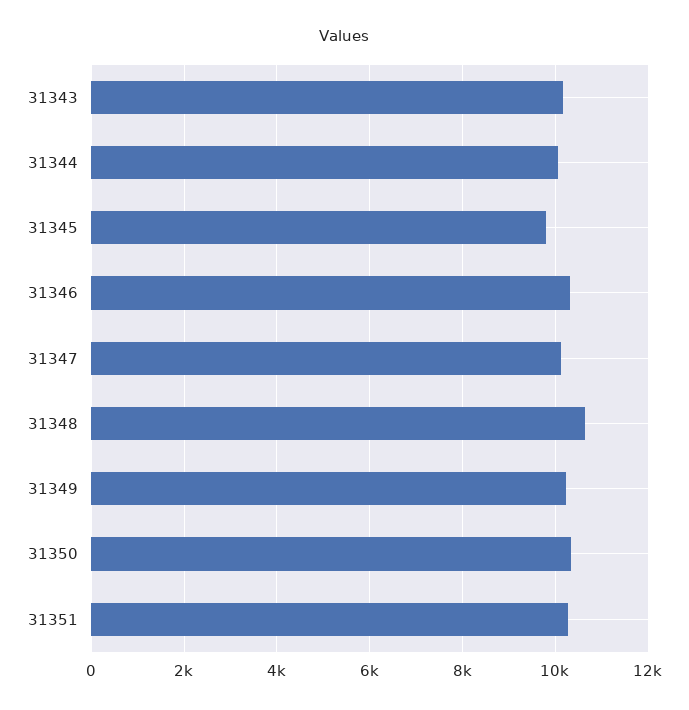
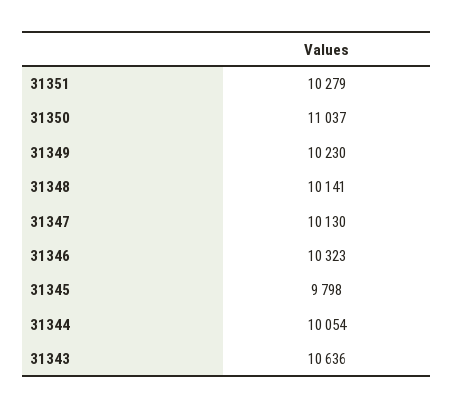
31343: 10200 -> 10636
31348: 10600 -> 10141
31350: 10400 -> 11037

